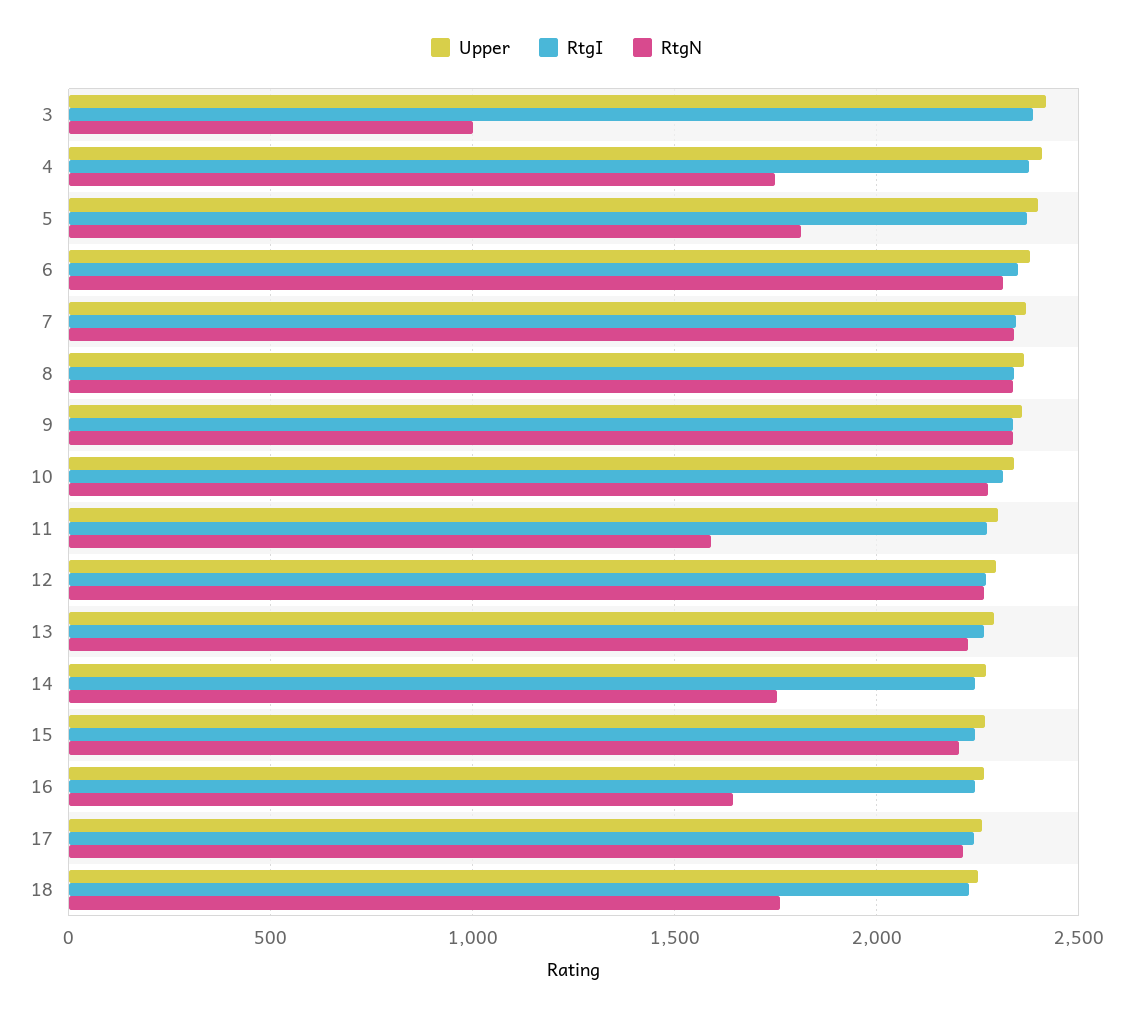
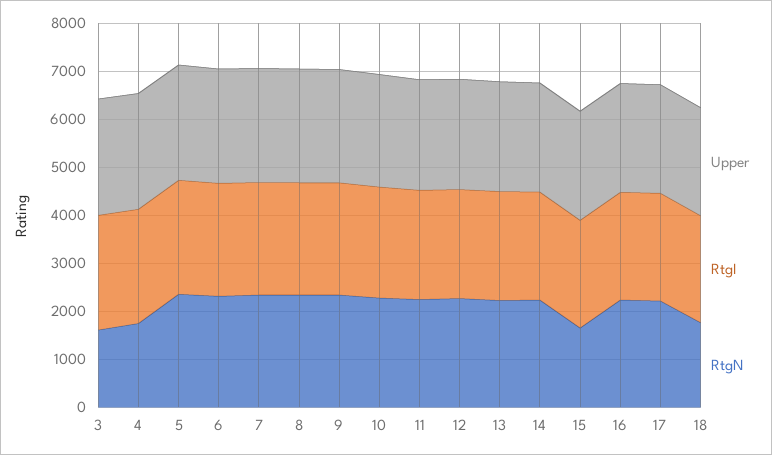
RtgN, 3: 1000 -> 1600
RtgN, 5: 1800 -> 2400
RtgN, 11: 1600 -> 2200
RtgN, 14: 1750 -> 2200
RtgN, 15: 2200 -> 1600
RtgN, 16: 1650 -> 2200

